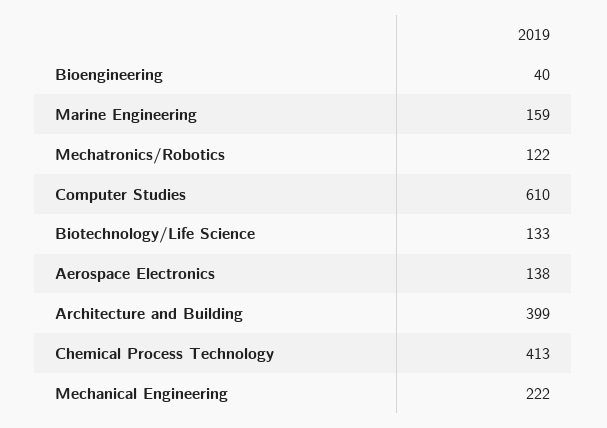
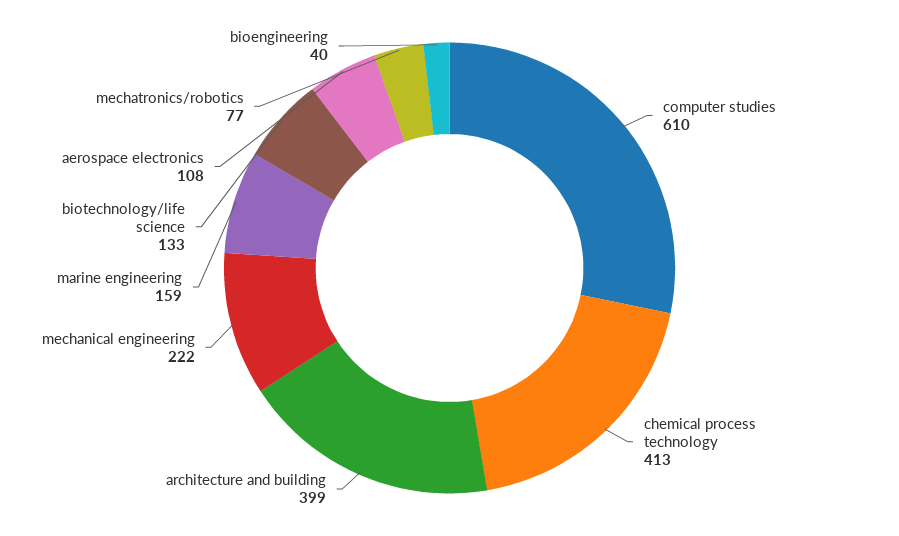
Mechatronics/Robotics: 122 -> 77
Aerospace Electronics: 138 -> 108

